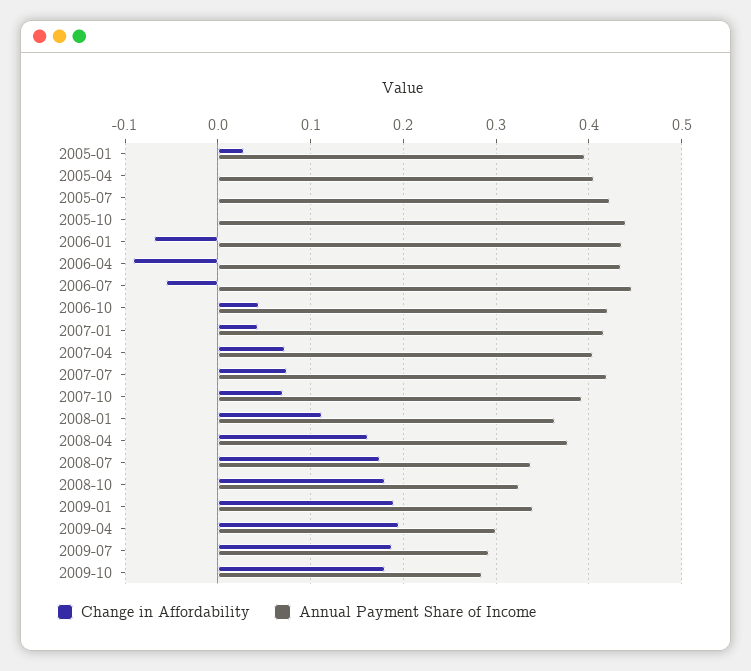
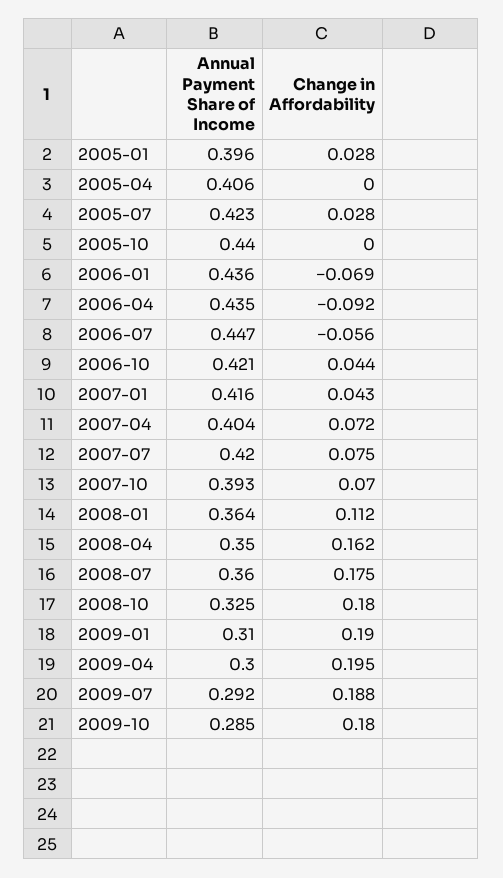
Change in Affordability, 2005-07: 0 -> 0.028
Annual Payment Share of Income, 2008-04: 0.38 -> 0.35
Annual Payment Share of Income, 2008-07: 0.34 -> 0.36
Annual Payment Share of Income, 2009-01: 0.34 -> 0.31

